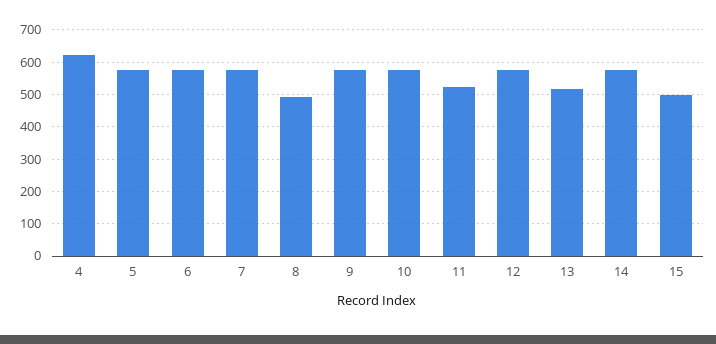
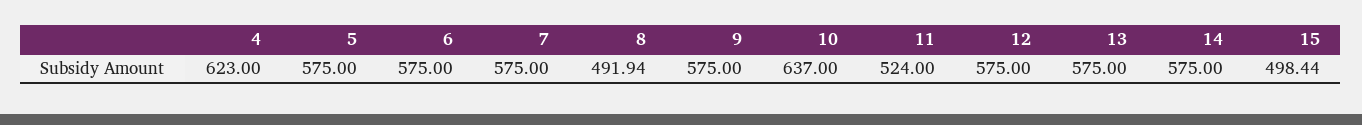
10: 580 -> 637
13: 520 -> 575

